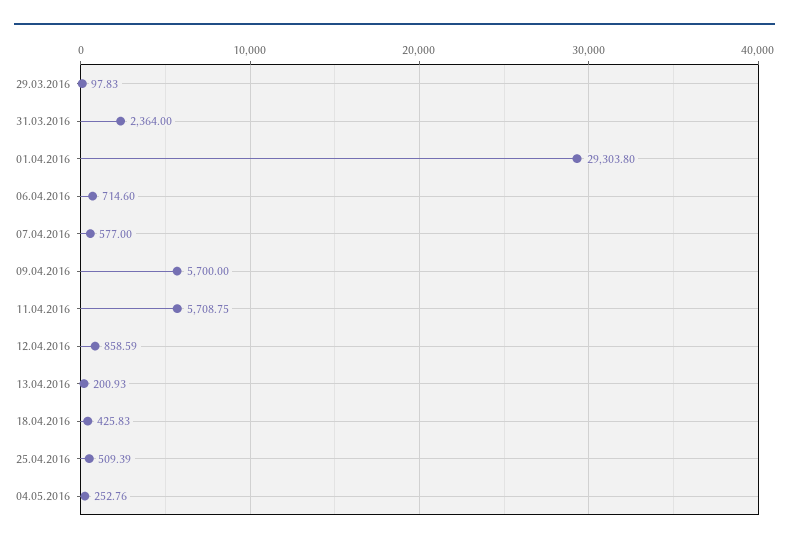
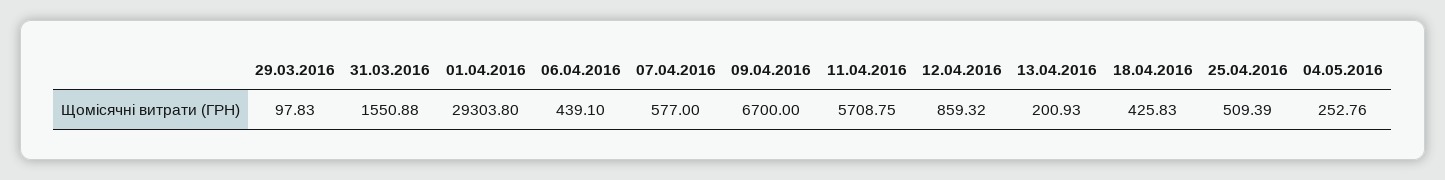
31.03.2016: 2364 -> 1550.88
06.04.2016: 714.6 -> 439.1
09.04.2016: 5700 -> 6700
12.04.2016: 858.59 -> 859.32

